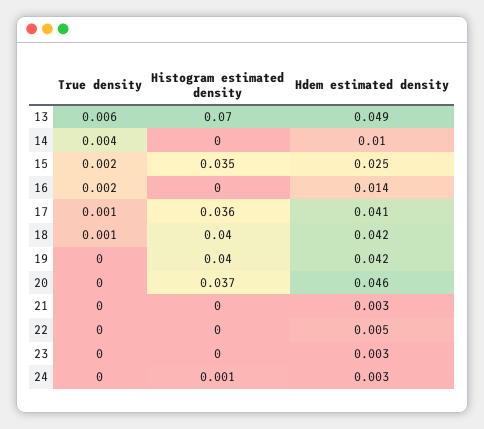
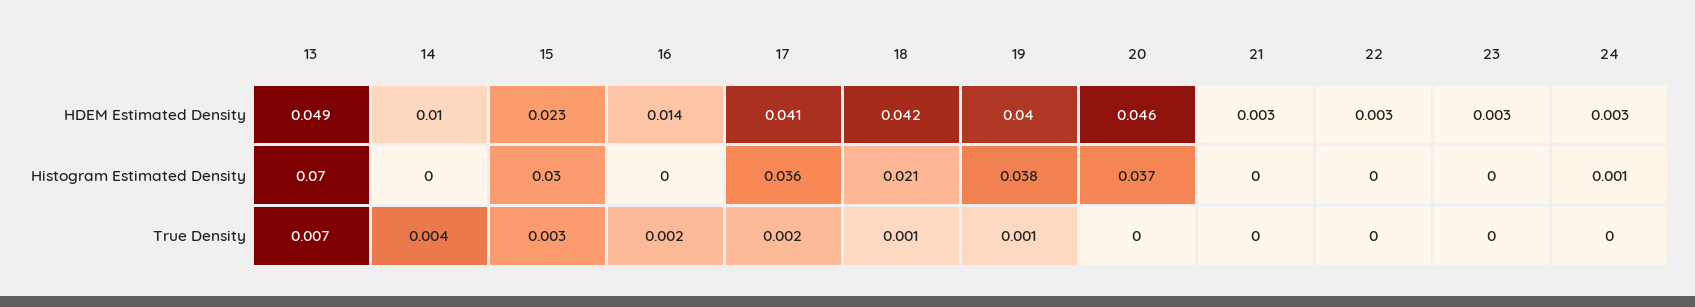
True density, 13: 0.006 -> 0.007
True density, 15: 0.002 -> 0.003
Histogram estimated density, 15: 0.035 -> 0.03
Hdem estimated density, 15: 0.025 -> 0.023
True density, 17: 0.001 -> 0.002
Histogram estimated density, 18: 0.04 -> 0.021
True density, 19: 0 -> 0.001
Histogram estimated density, 19: 0.04 -> 0.038
Hdem estimated density, 19: 0.042 -> 0.04
Hdem estimated density, 22: 0.005 -> 0.003

